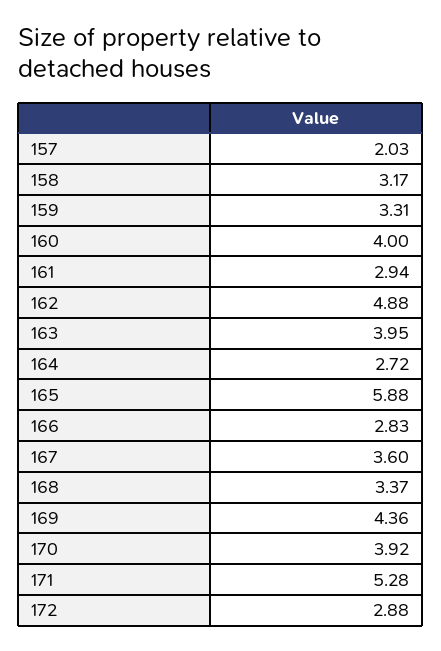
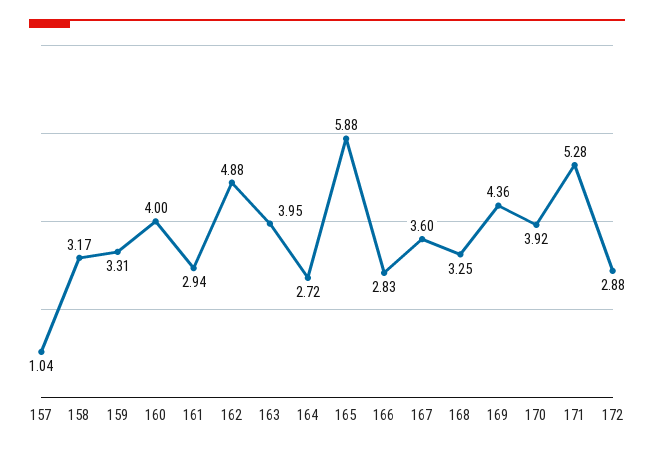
157: 2.03 -> 1.04
168: 3.37 -> 3.25

